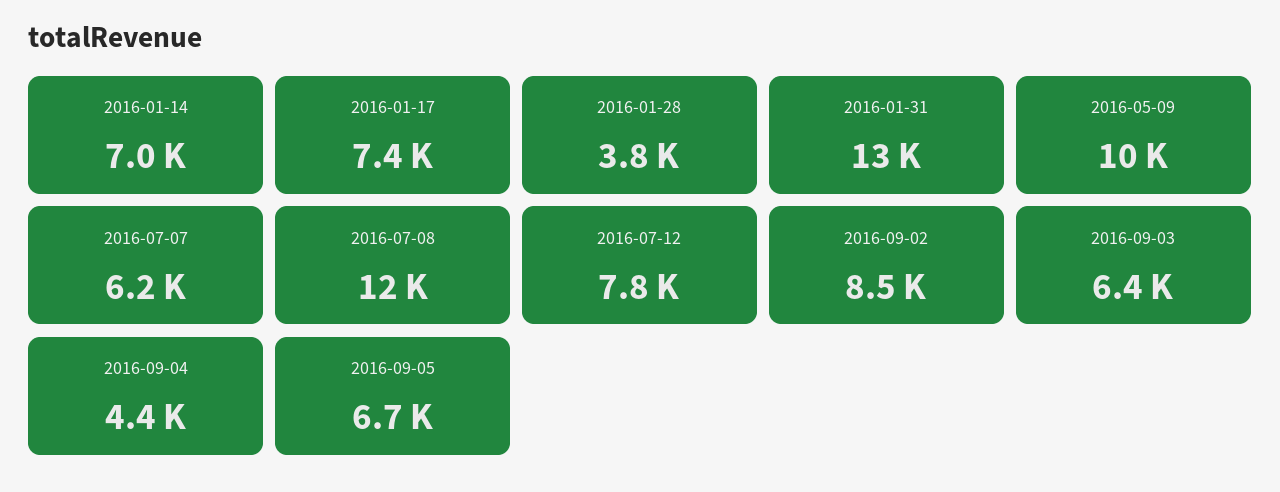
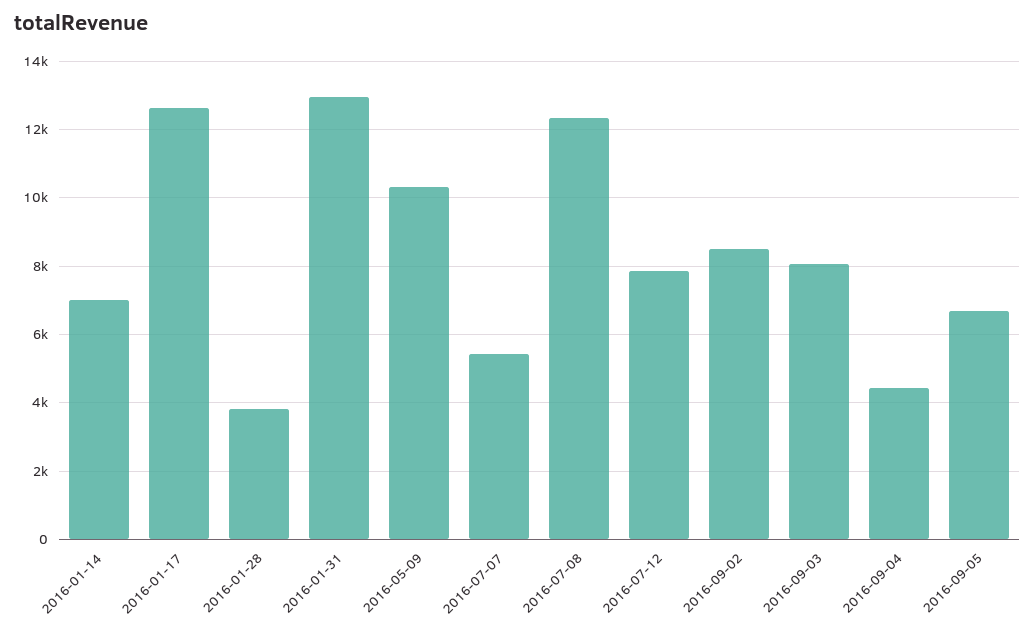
2016-01-17: 7400 -> 12600
2016-07-07: 6200 -> 5400
2016-09-03: 6400 -> 8000

